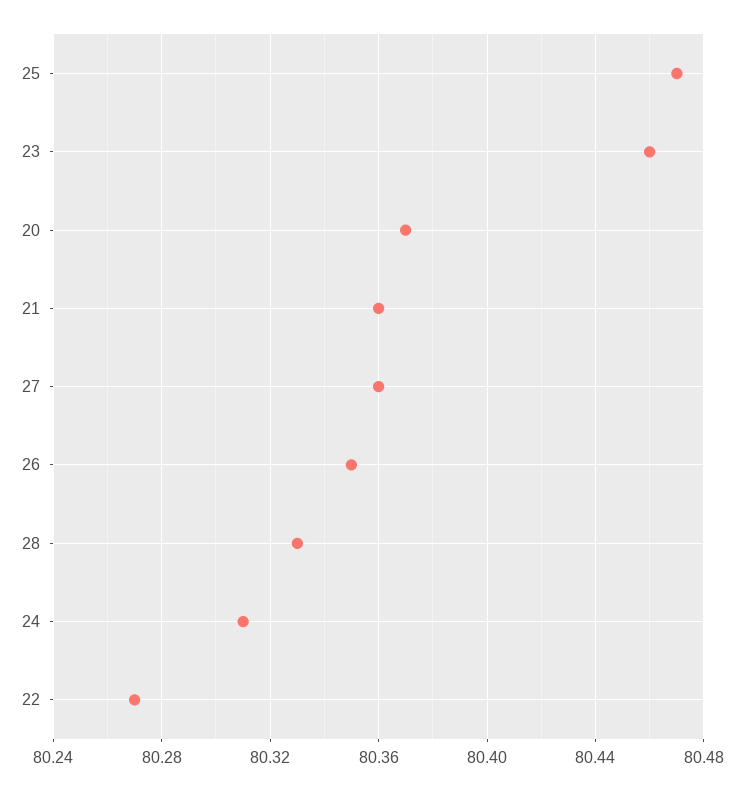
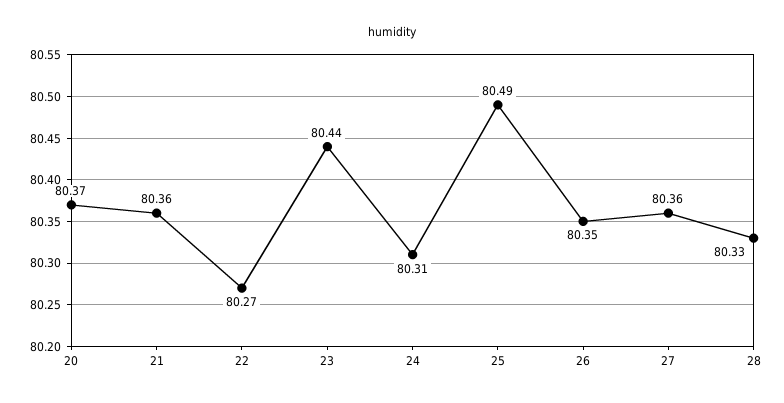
25: 80.47 -> 80.49
23: 80.46 -> 80.44

